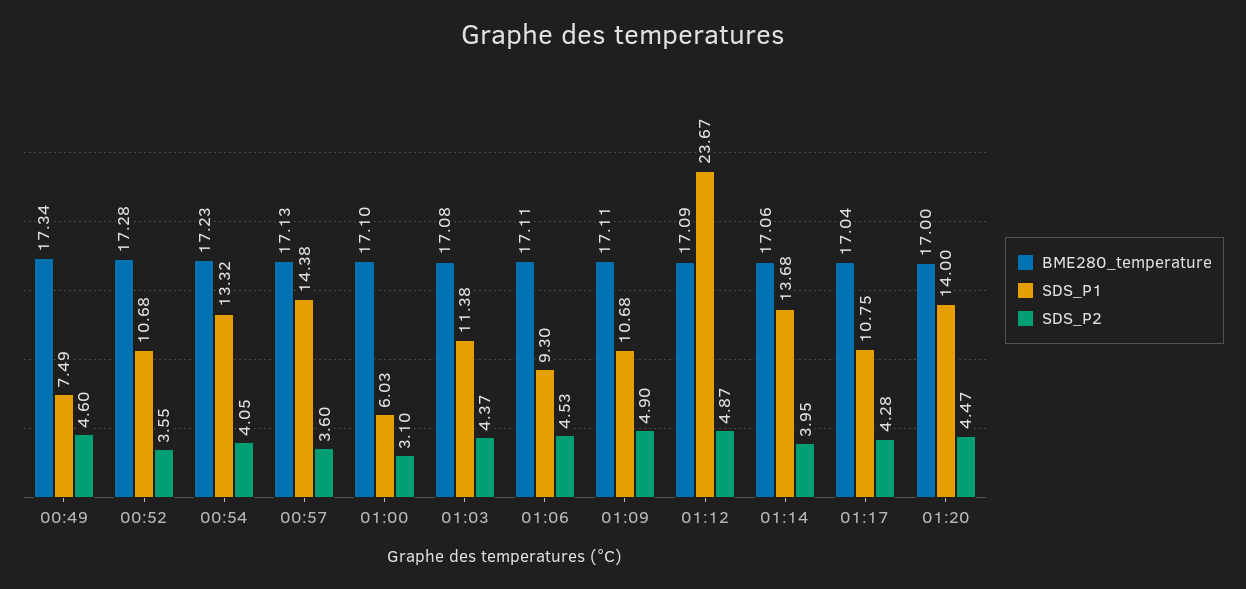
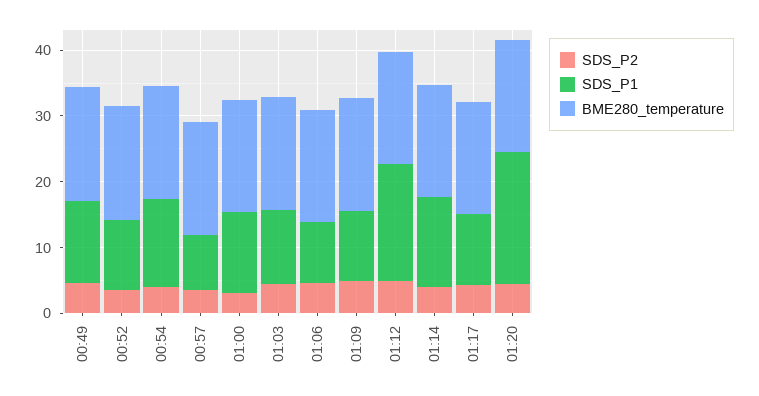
SDS_P1, 00:49: 7.49 -> 12
SDS_P1, 00:57: 14.38 -> 8
SDS_P1, 01:00: 6.03 -> 12
SDS_P1, 01:12: 23.67 -> 18
SDS_P1, 01:20: 14 -> 20

